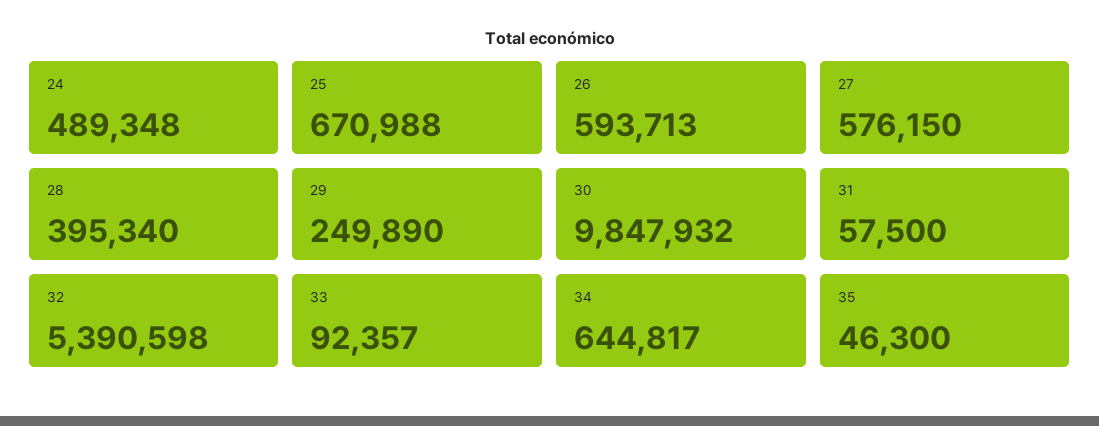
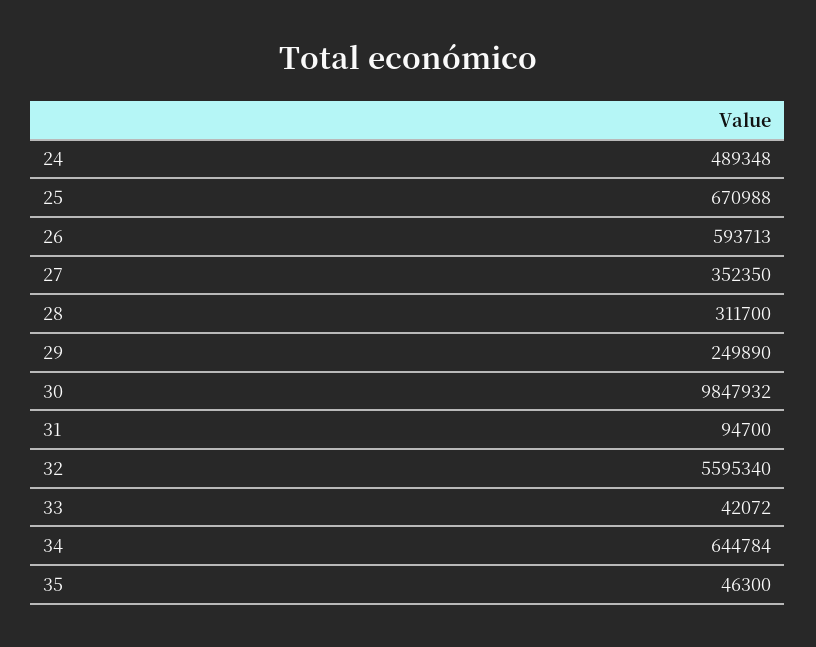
27: 576150 -> 352350
28: 395340 -> 311700
31: 57500 -> 94700
32: 5390598 -> 5595340
33: 92357 -> 42072
34: 644817 -> 644784

